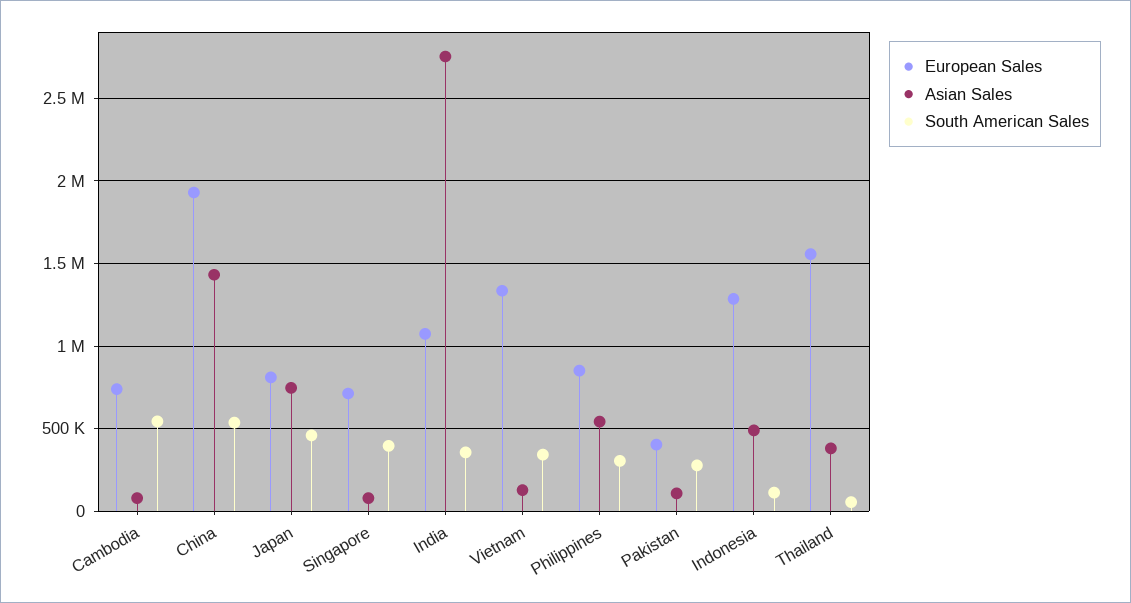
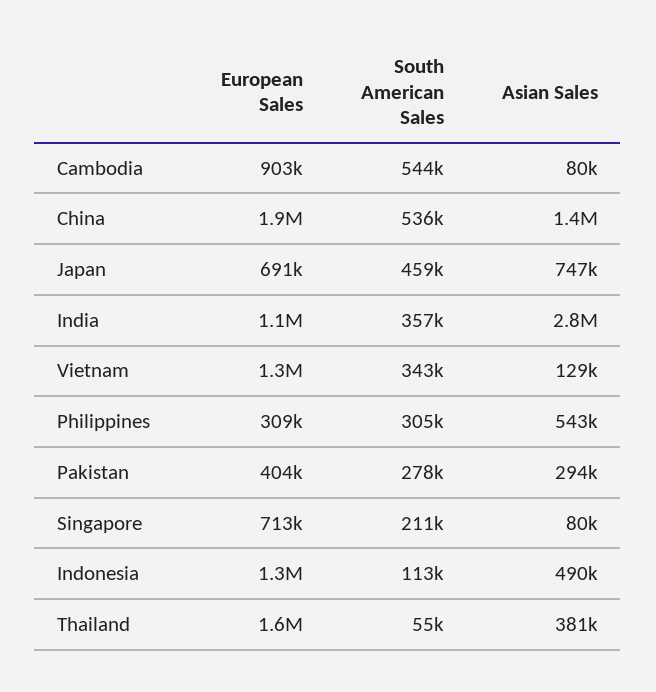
European Sales, Cambodia: 750000 -> 903000
European Sales, Japan: 800000 -> 691000
South American Sales, Singapore: 400000 -> 211000
European Sales, Philippines: 850000 -> 309000
Asian Sales, Pakistan: 100000 -> 294000

